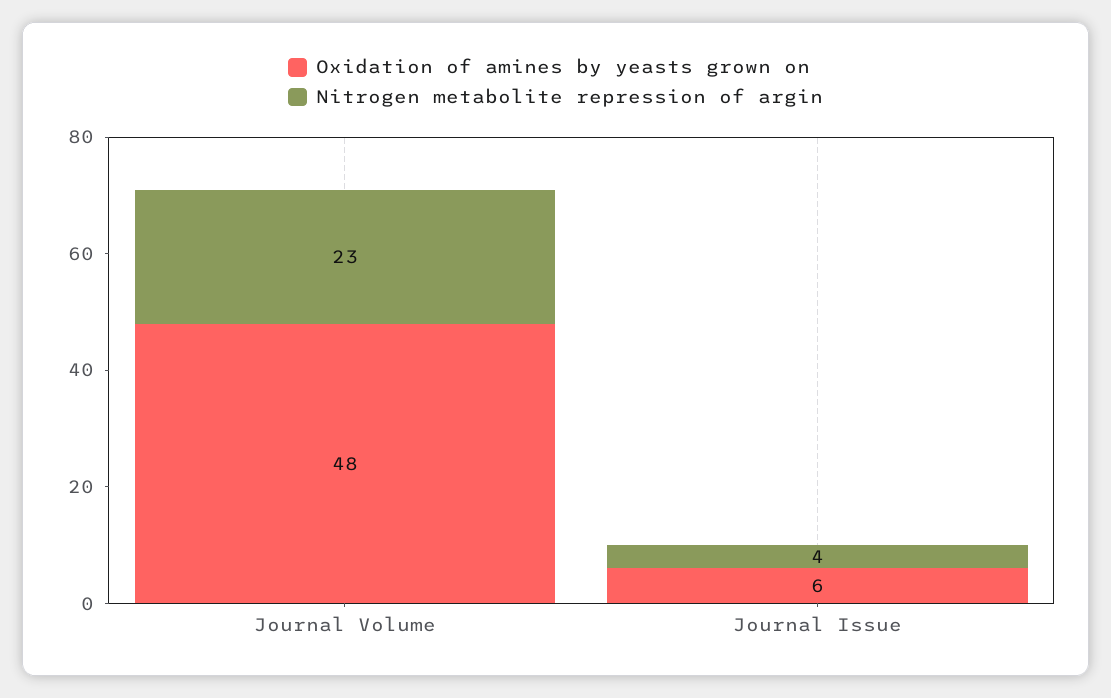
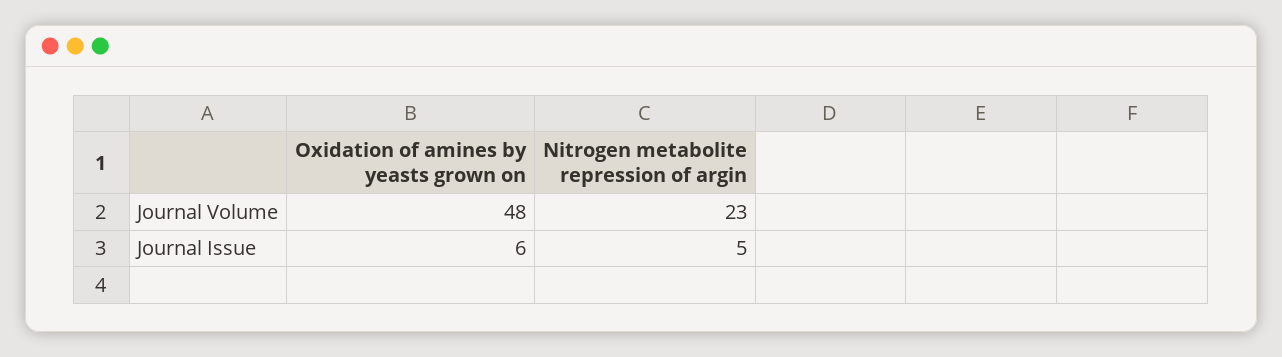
Nitrogen metabolite repression of argin, Journal Issue: 4 -> 5

